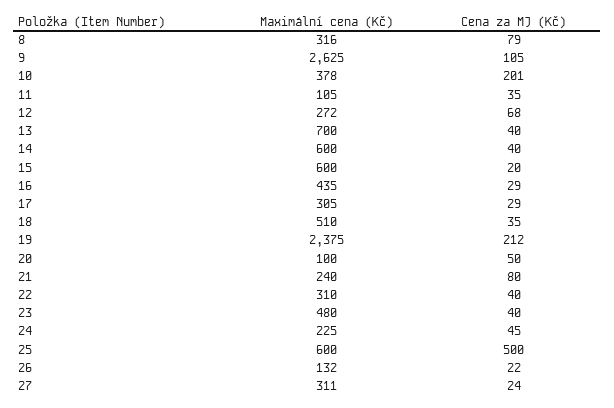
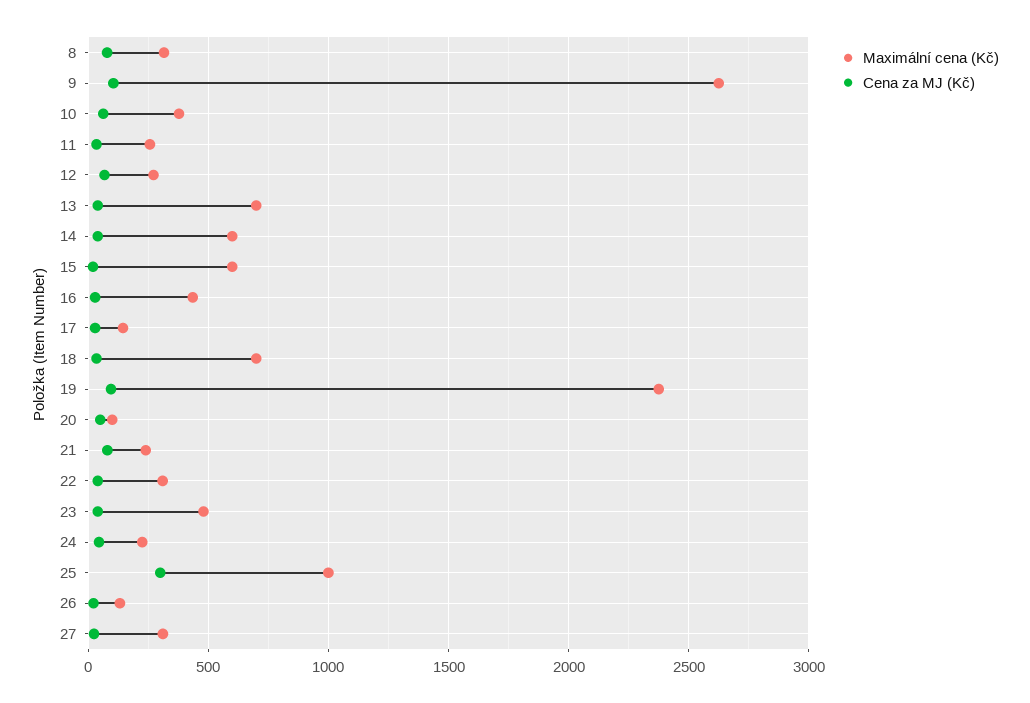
Cena za MJ (Kč), 10: 201 -> 50
Maximální cena (Kč), 11: 105 -> 250
Maximální cena (Kč), 17: 305 -> 150
Maximální cena (Kč), 18: 510 -> 700
Cena za MJ (Kč), 19: 212 -> 100
Maximální cena (Kč), 25: 600 -> 1000
Cena za MJ (Kč), 25: 500 -> 300

